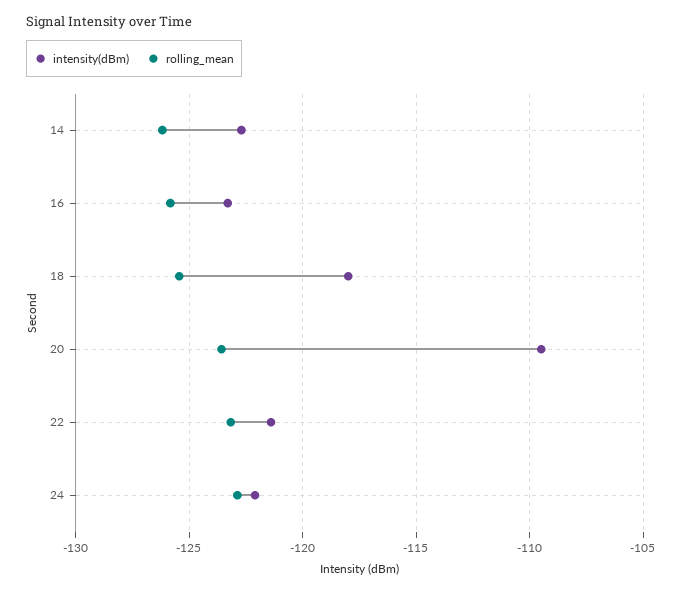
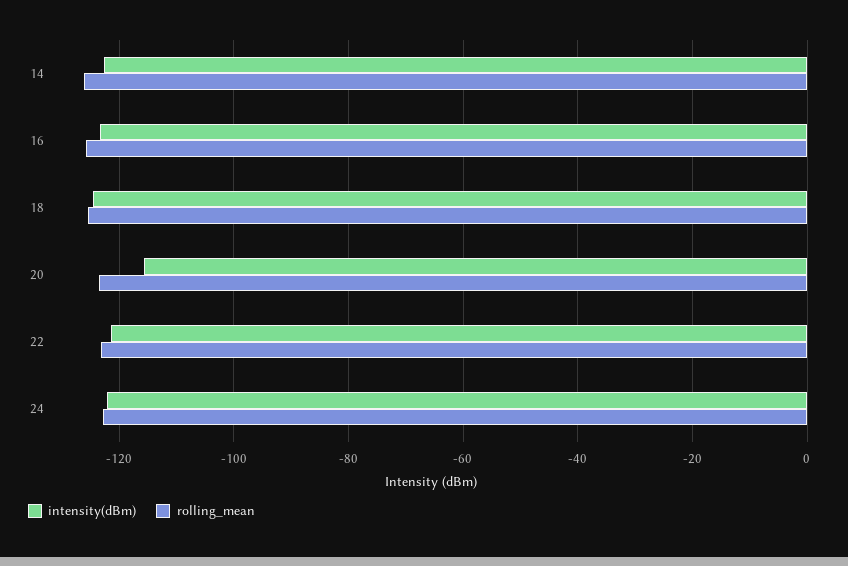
intensity(dBm), 18: -118 -> -124
intensity(dBm), 20: -109.5 -> -116

